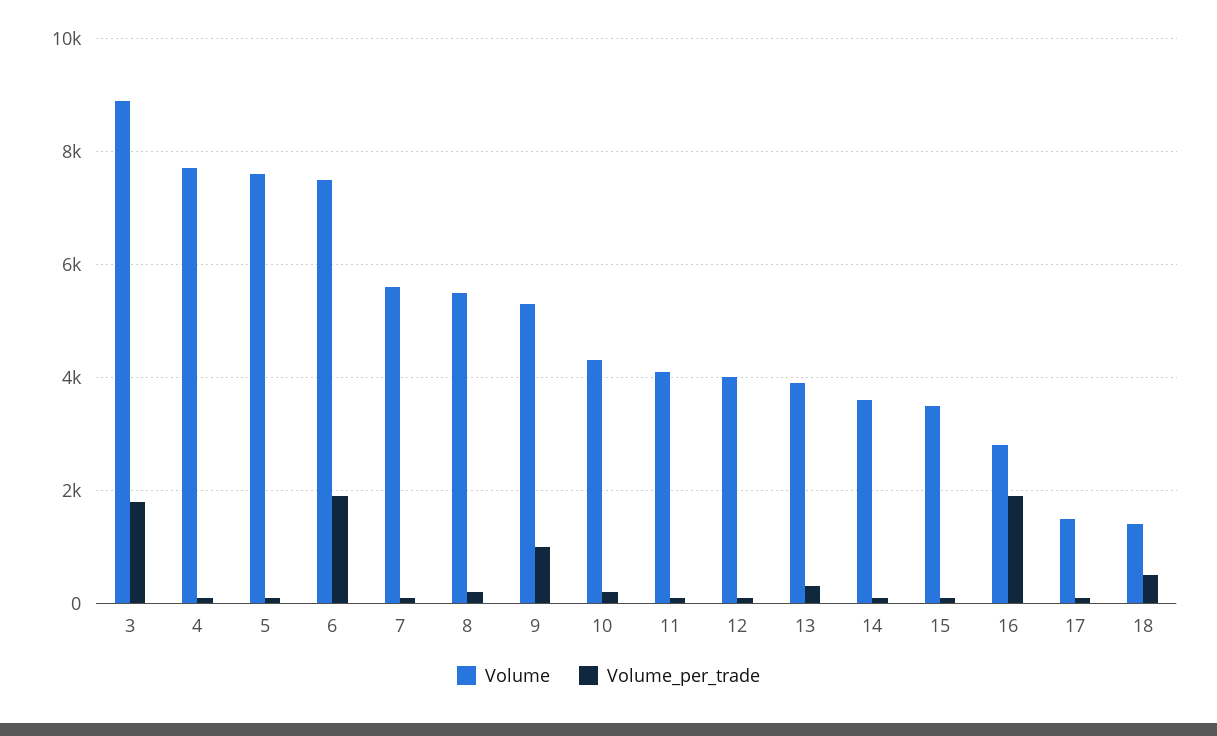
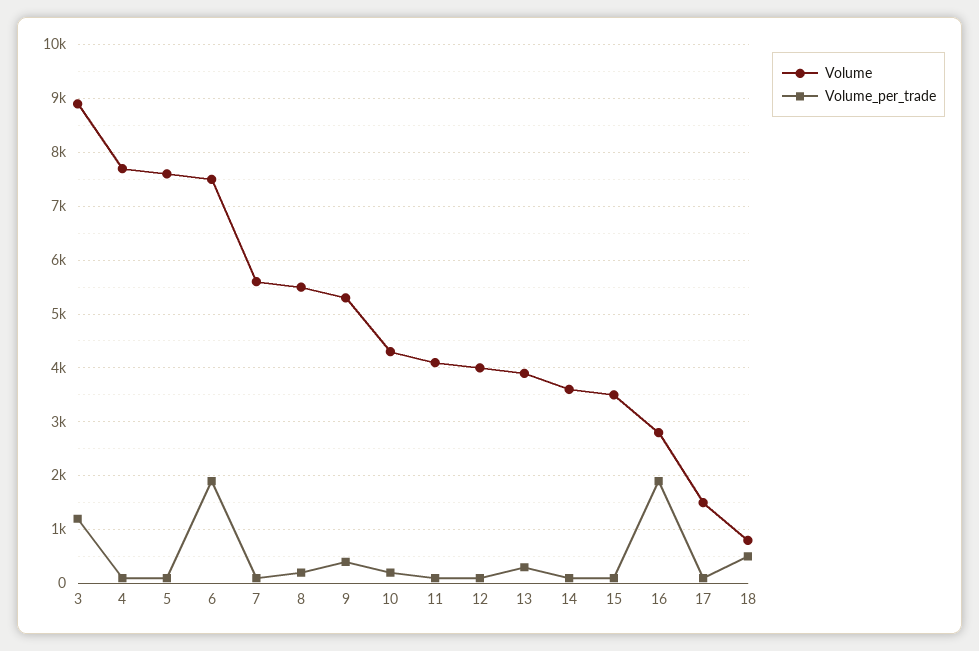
Volume_per_trade, 3: 1800 -> 1200
Volume_per_trade, 9: 1000 -> 400
Volume, 18: 1400 -> 800

